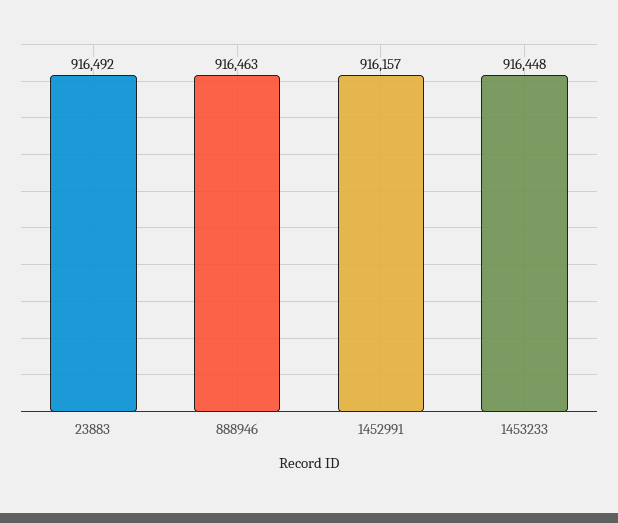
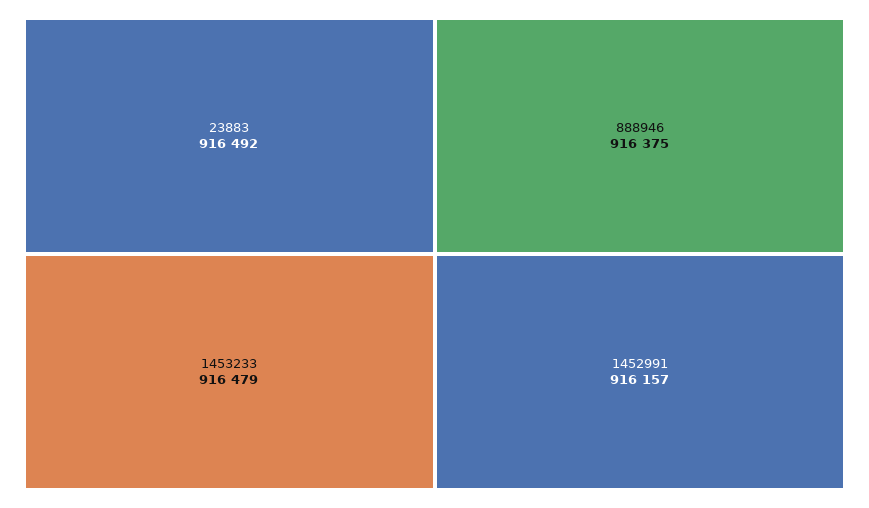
888946: 916463 -> 916375
1453233: 916448 -> 916479

